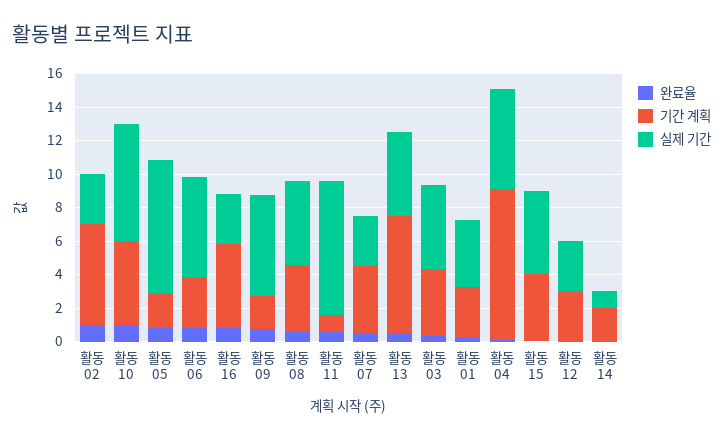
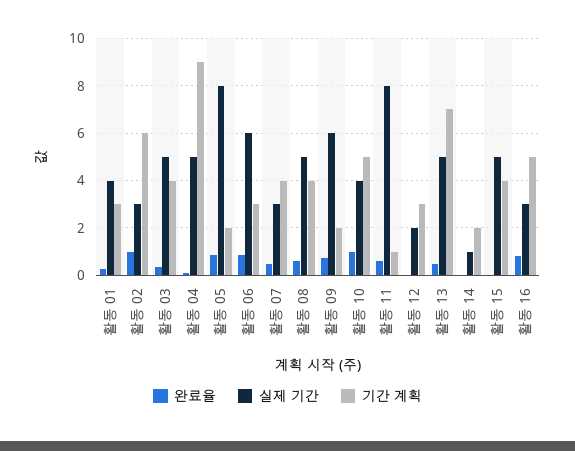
실제 기간, 활동 10: 7 -> 4
실제 기간, 활동 04: 6 -> 5
실제 기간, 활동 12: 3 -> 2

